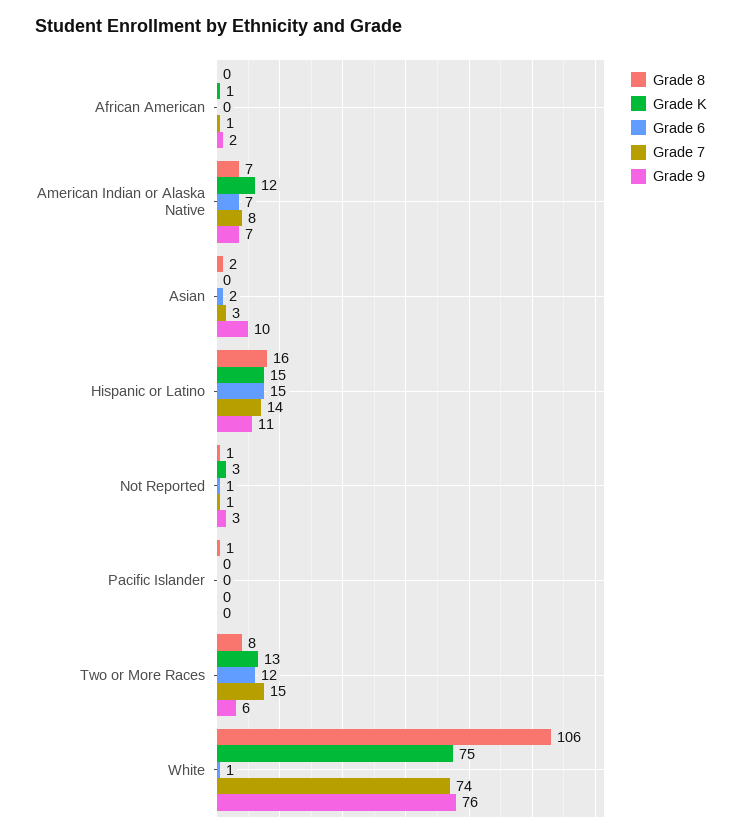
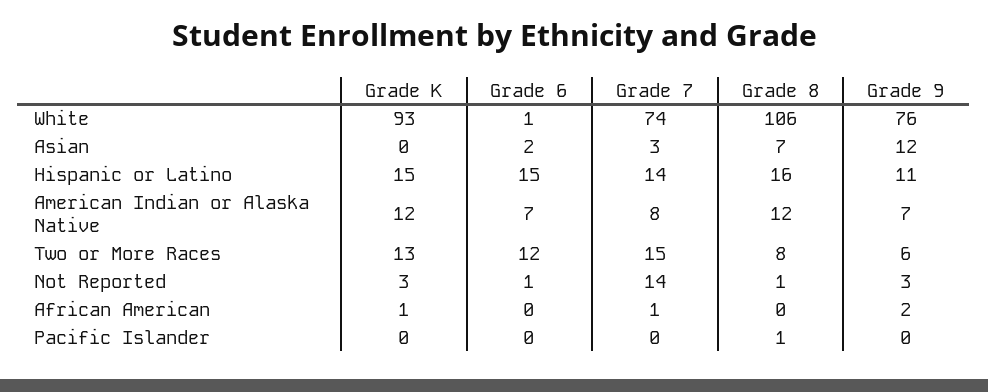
Grade 8, American Indian or Alaska Native: 7 -> 12
Grade 8, Asian: 2 -> 7
Grade 9, Asian: 10 -> 12
Grade 7, Not Reported: 1 -> 14
Grade K, White: 75 -> 93

